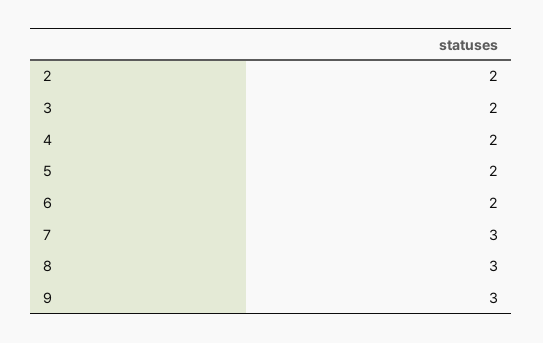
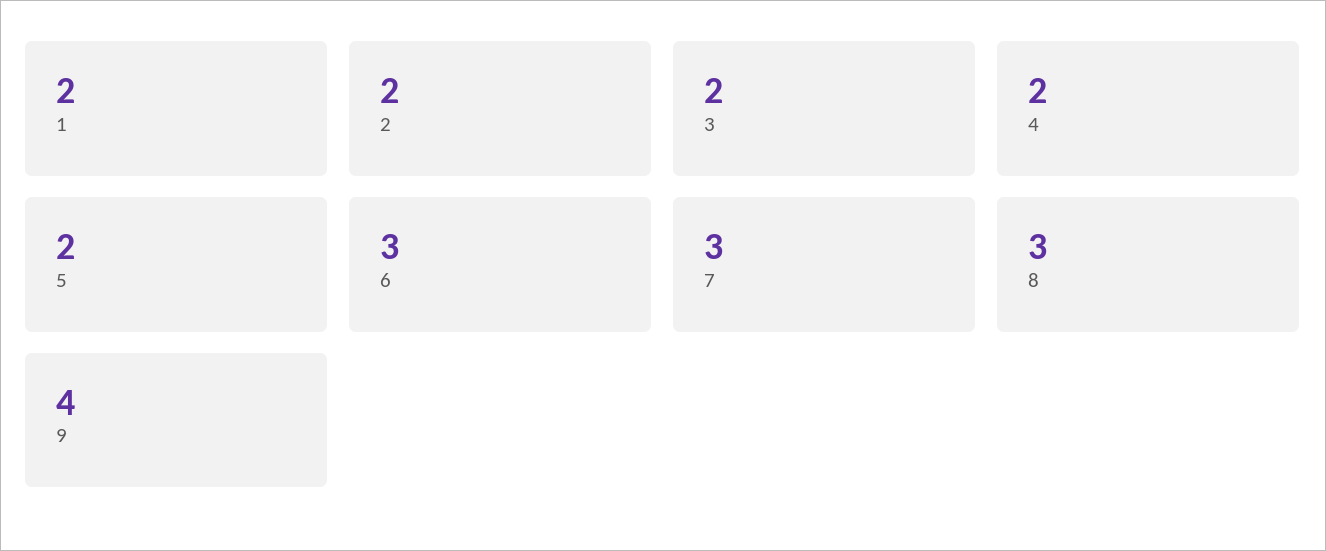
6: 2 -> 3
9: 3 -> 4
1: none -> 2

